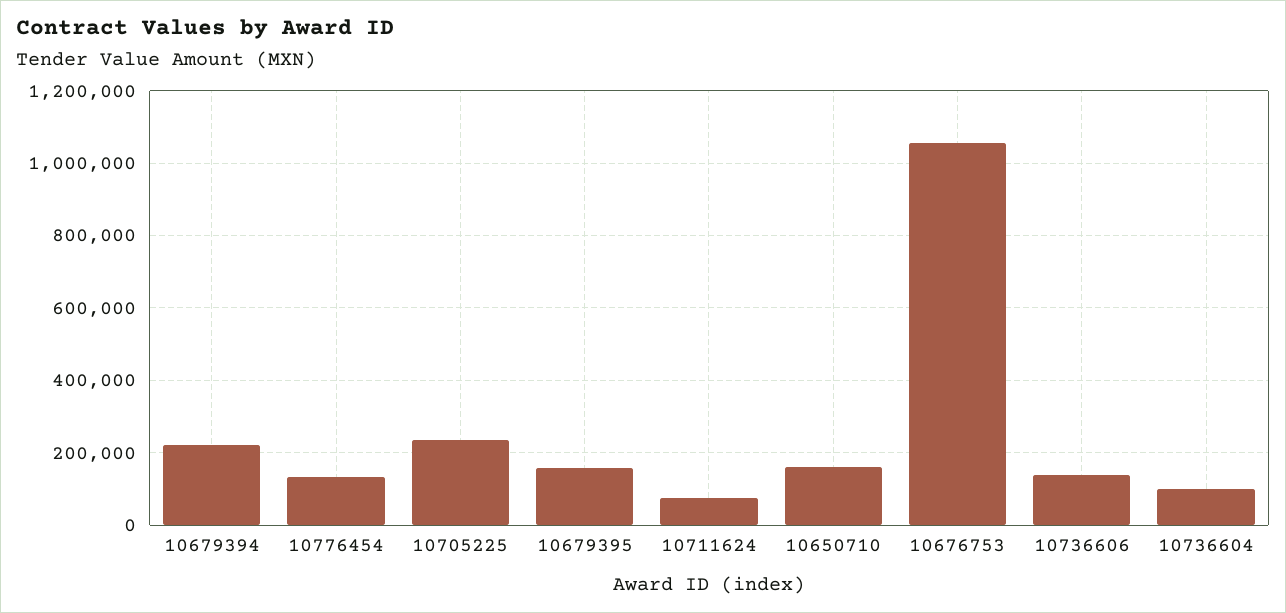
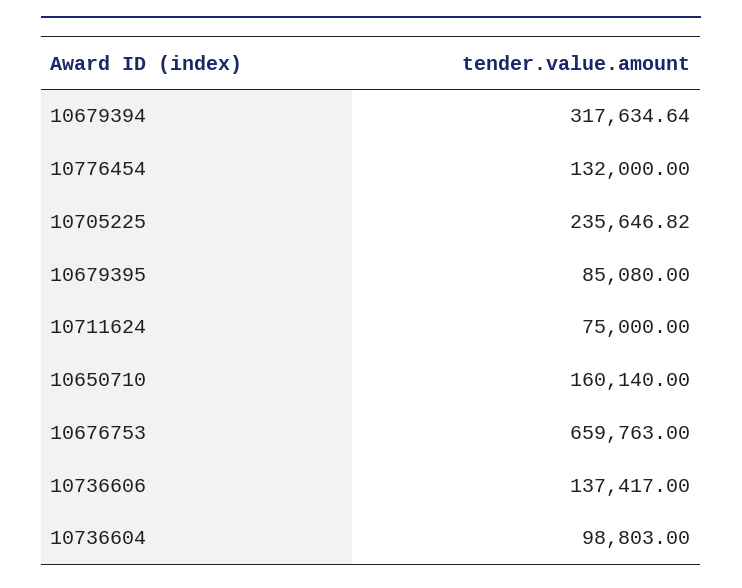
10679394: 220000 -> 317634.64
10679395: 160000 -> 85080
10676753: 1060000 -> 659763

